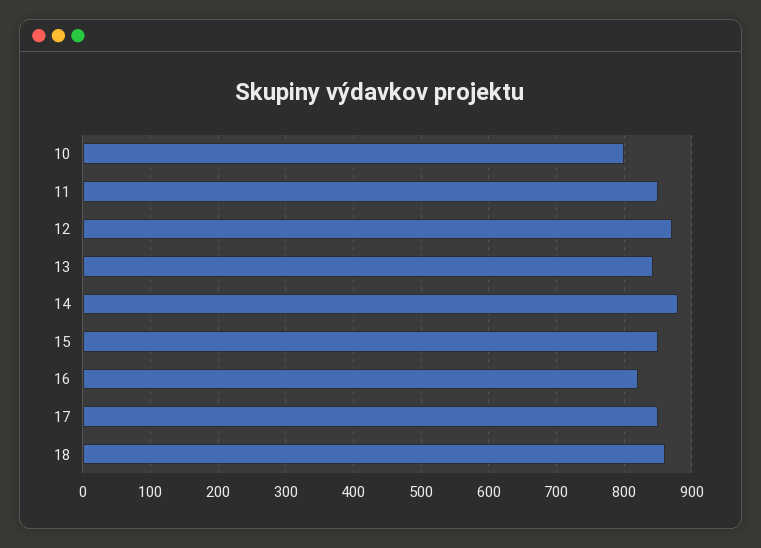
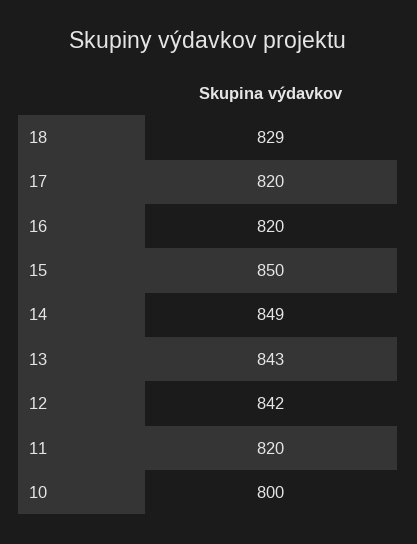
11: 850 -> 820
12: 870 -> 842
14: 880 -> 849
17: 850 -> 820
18: 860 -> 829

